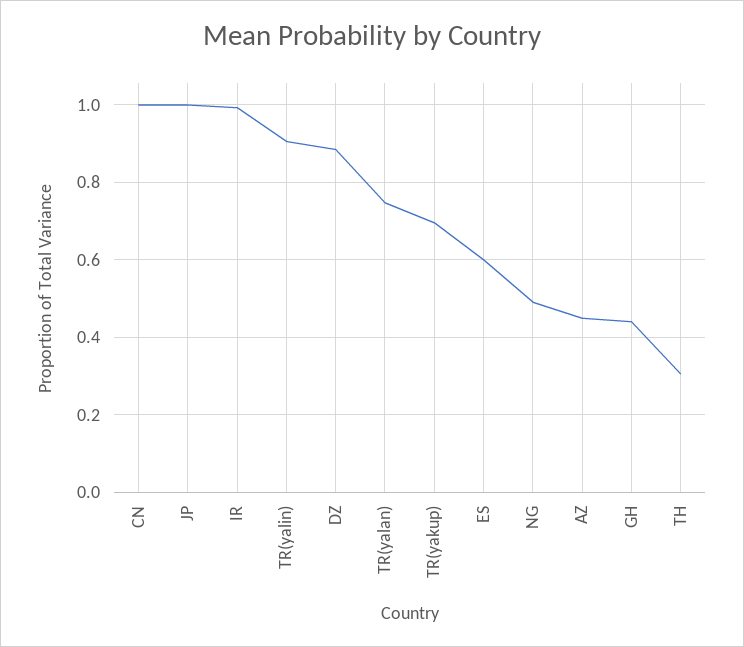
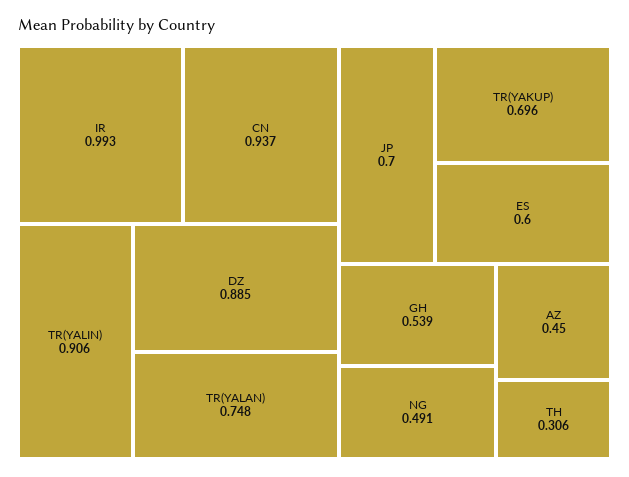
CN: 1 -> 0.937
JP: 1 -> 0.7
GH: 0.44 -> 0.539

